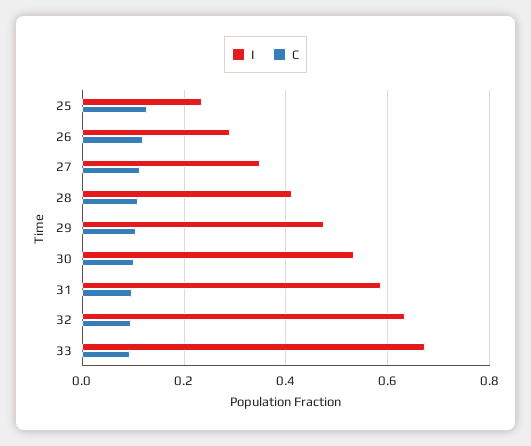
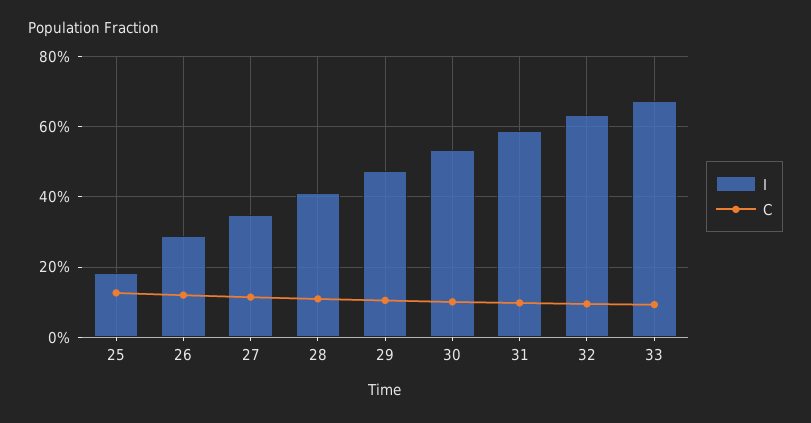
I, 25: 0.24 -> 0.18

